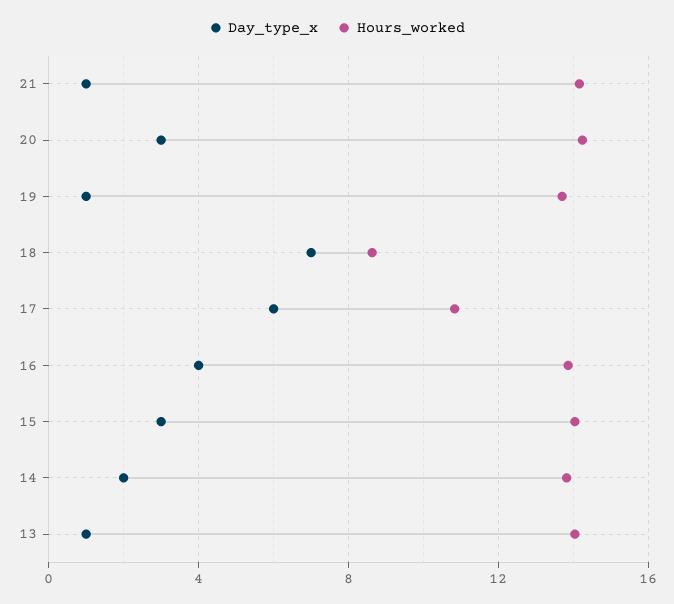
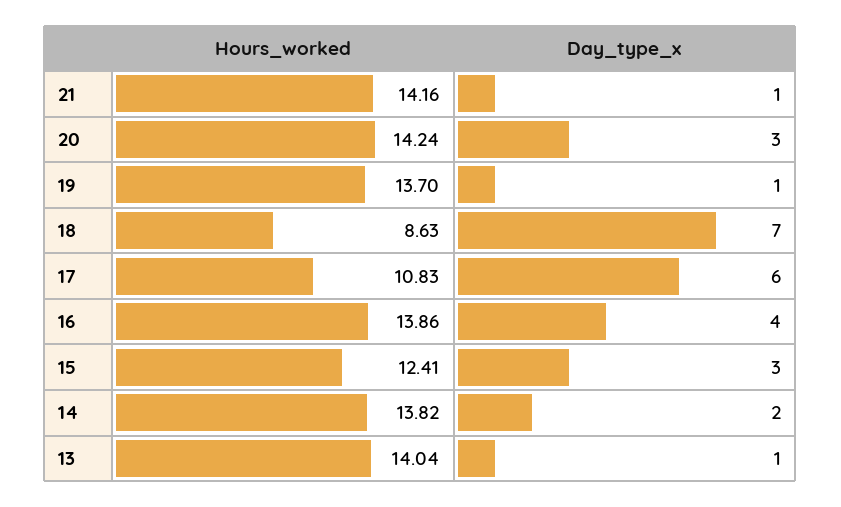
Hours_worked, 15: 14 -> 12.41

